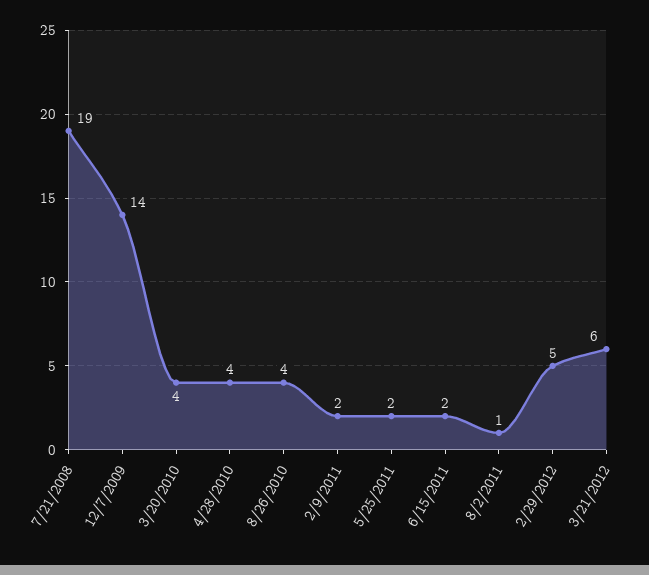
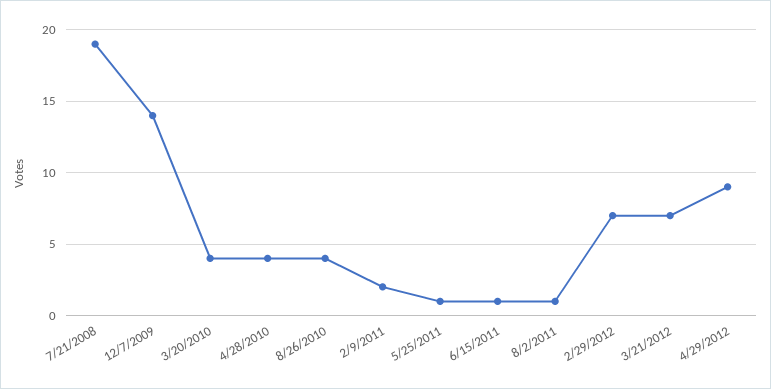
5/25/2011: 2 -> 1
6/15/2011: 2 -> 1
2/29/2012: 5 -> 7
3/21/2012: 6 -> 7
4/29/2012: none -> 9

